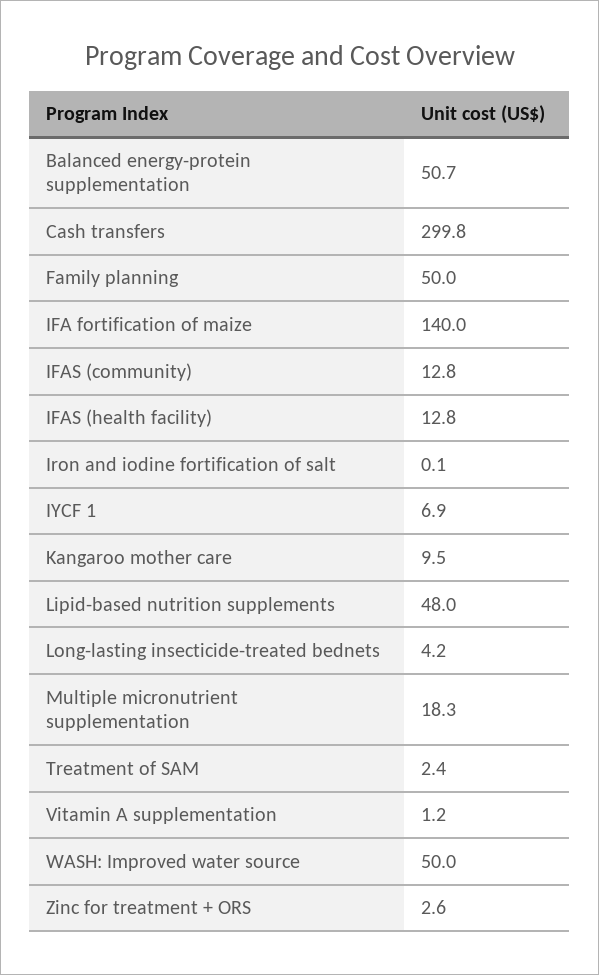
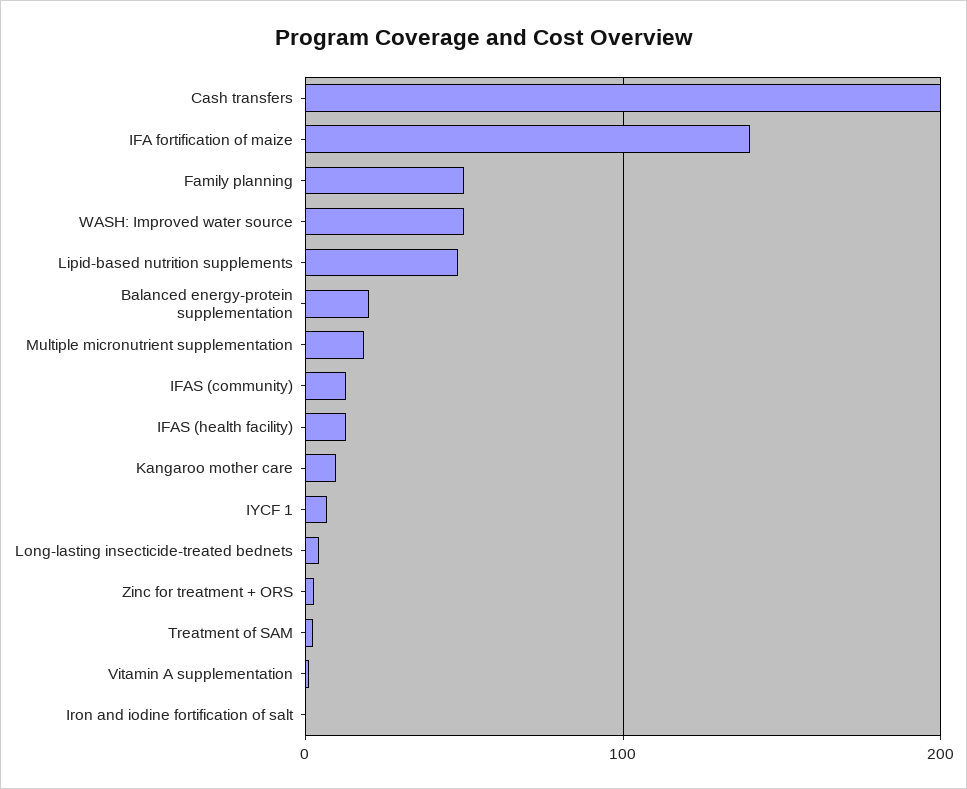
Balanced energy-protein supplementation: 50.7 -> 20
Cash transfers: 299.8 -> 200

